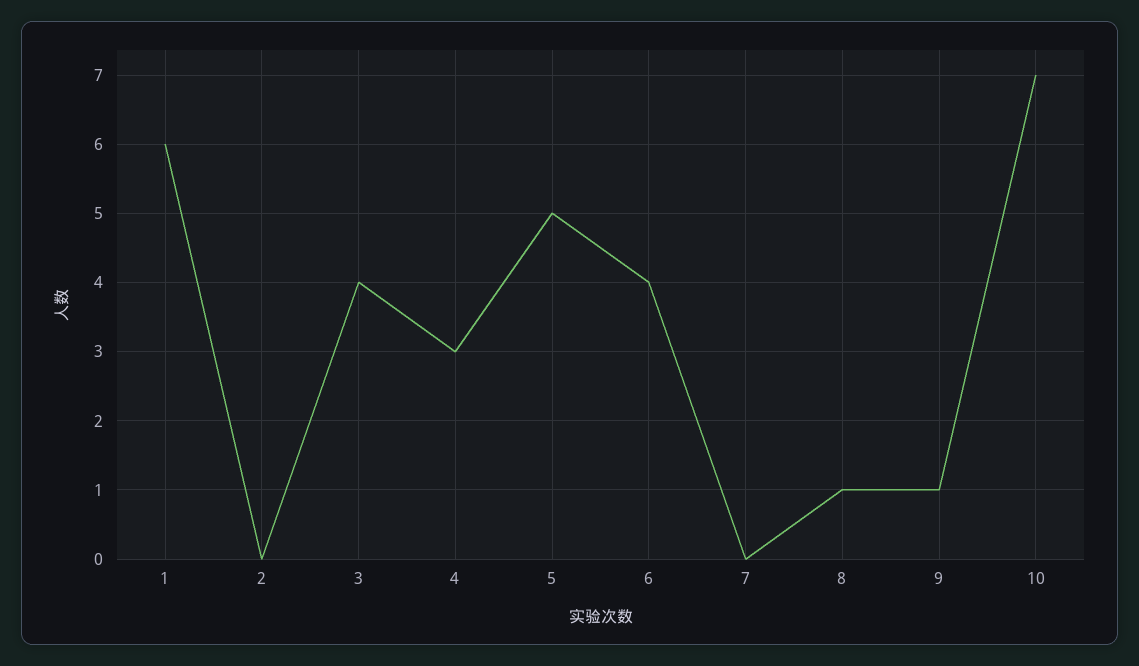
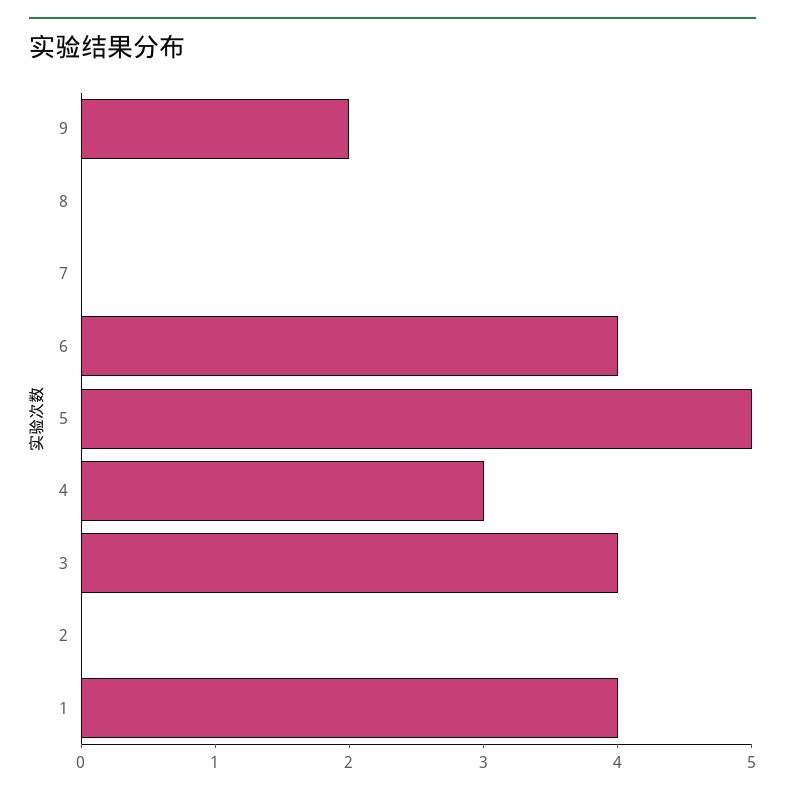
1: 6 -> 4
8: 1 -> 0
9: 1 -> 2
10: 7 -> none

